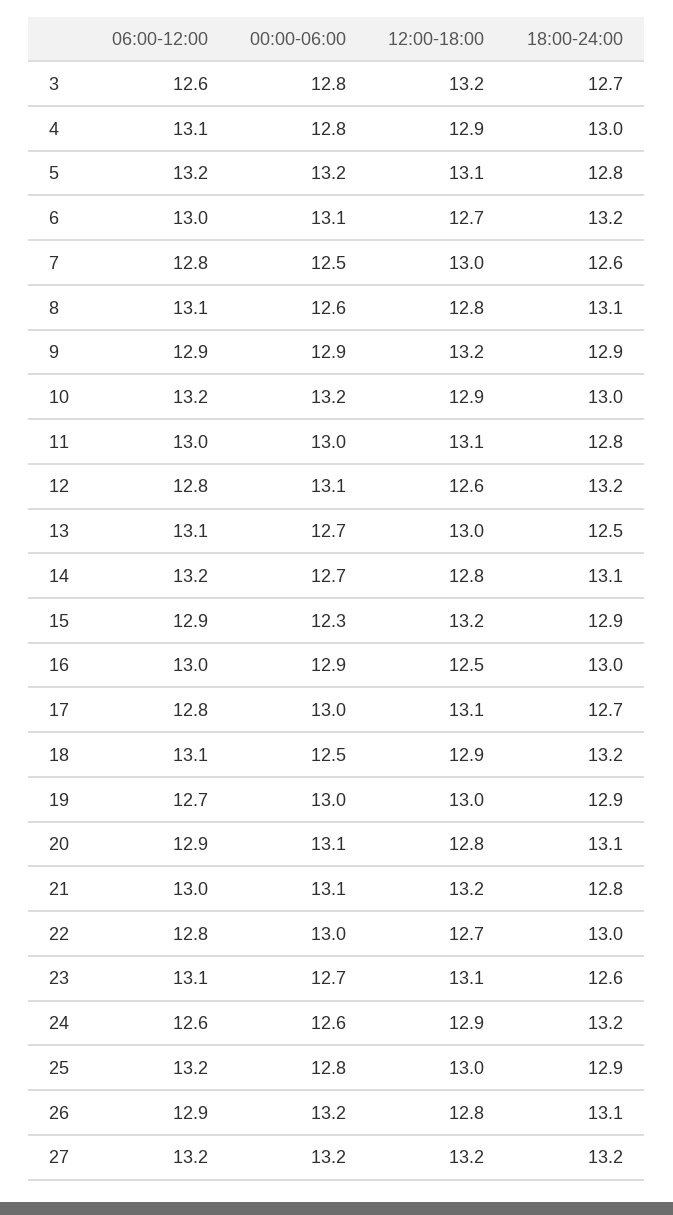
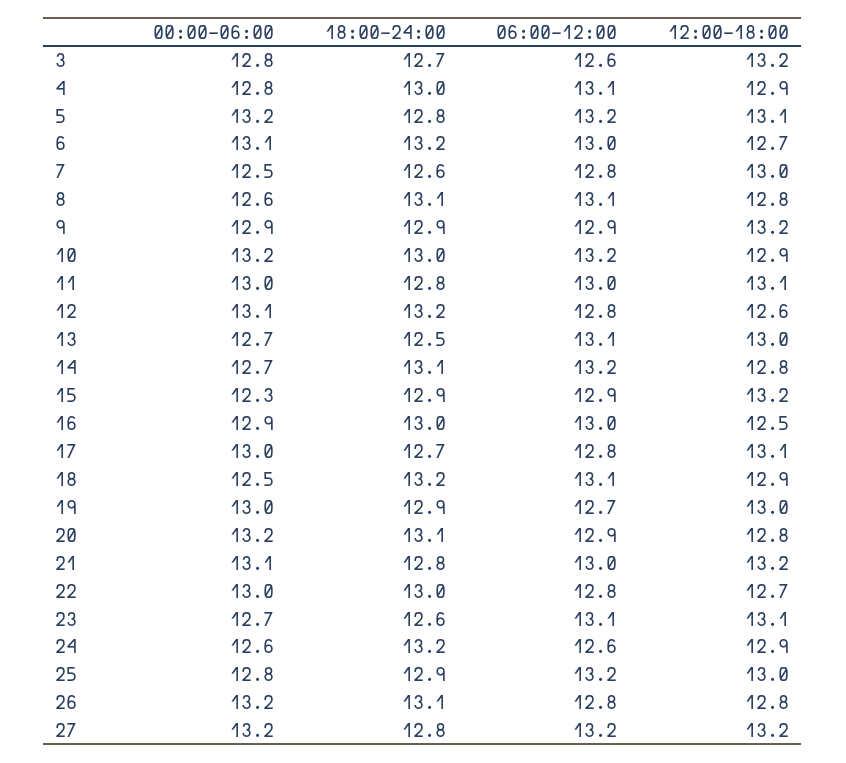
00:00-06:00, 20: 13.1 -> 13.2
06:00-12:00, 26: 12.9 -> 12.8
18:00-24:00, 27: 13.2 -> 12.8

